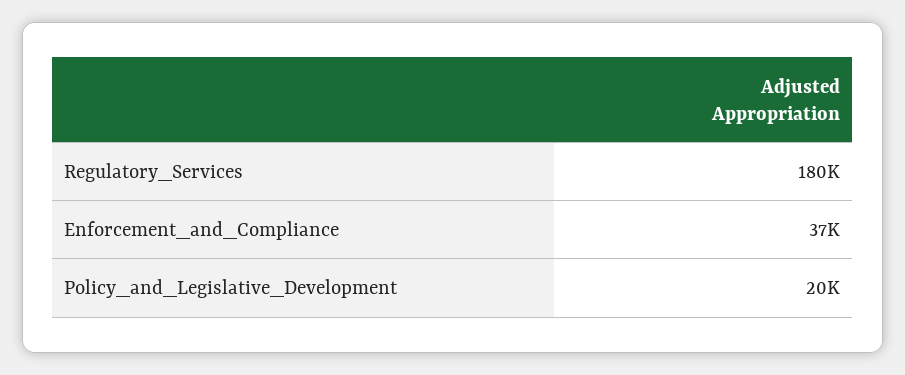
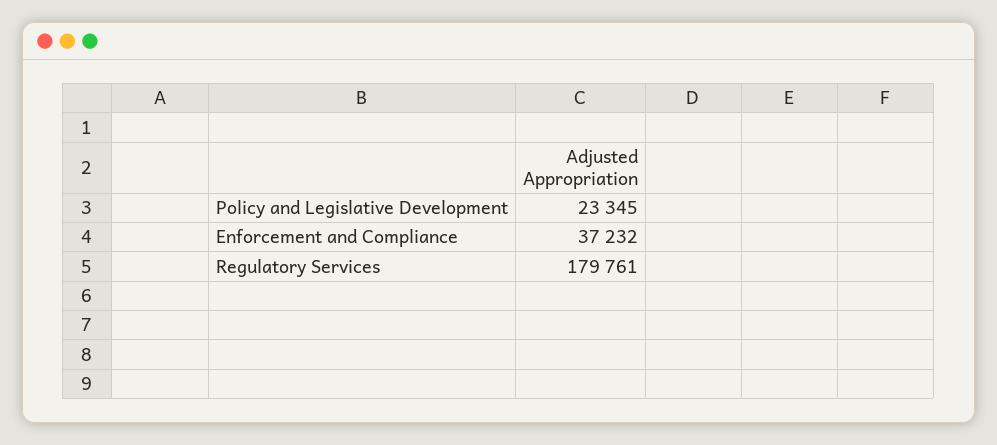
Policy_and_Legislative_Development: 20000 -> 23345

